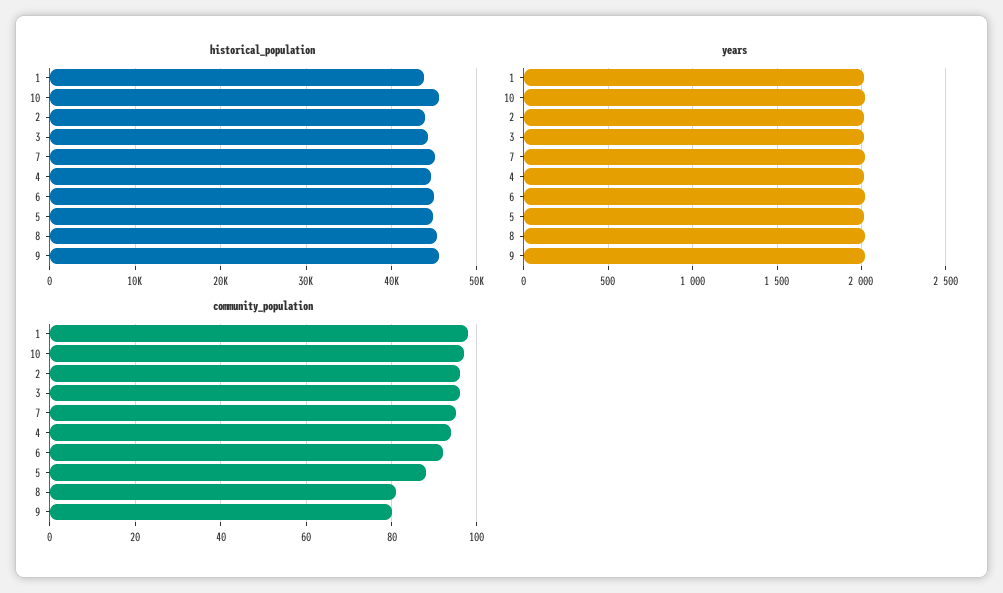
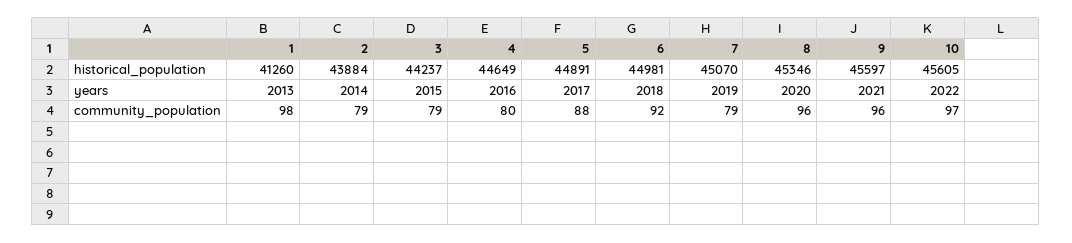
historical_population, 1: 44000 -> 41260
community_population, 2: 95 -> 79
community_population, 3: 95 -> 79
community_population, 7: 95 -> 79
community_population, 4: 95 -> 80
community_population, 8: 80 -> 96
community_population, 9: 80 -> 96

